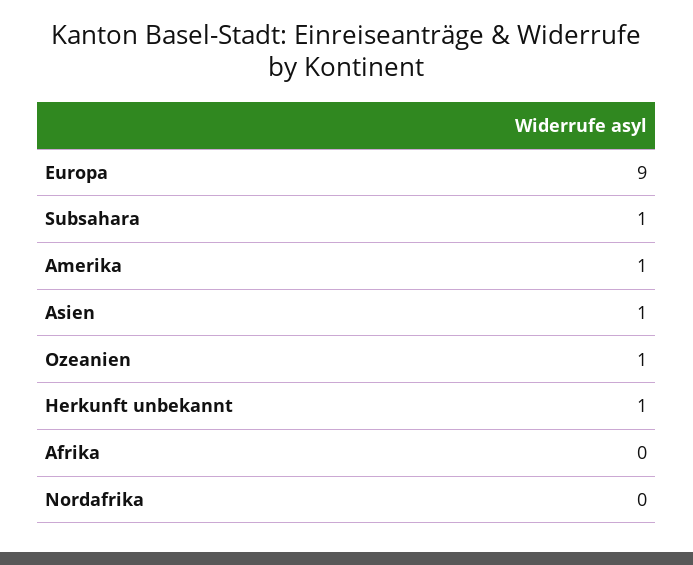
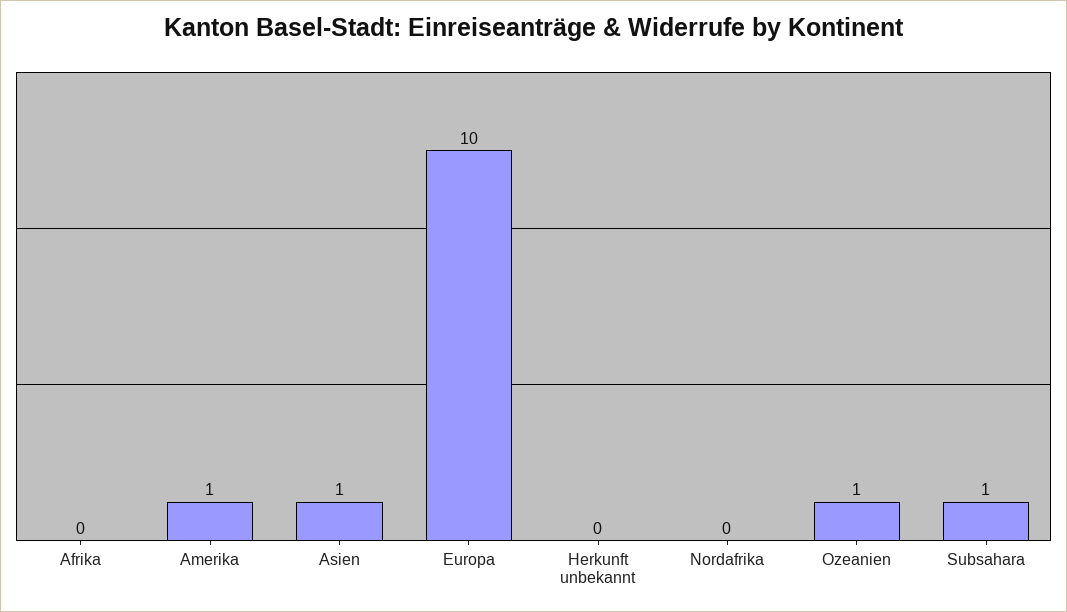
Europa: 9 -> 10
Herkunft unbekannt: 1 -> 0

